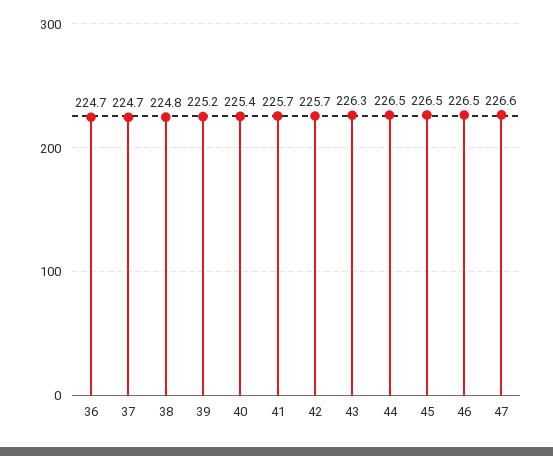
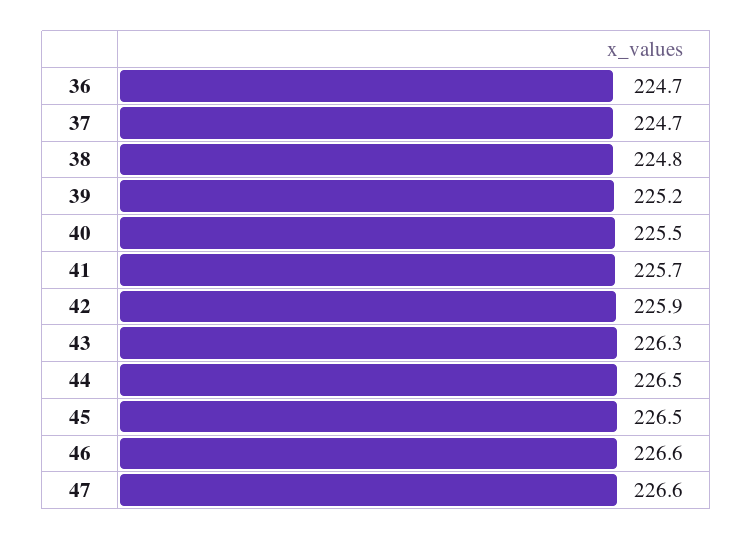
40: 225.4 -> 225.5
42: 225.7 -> 225.9
46: 226.5 -> 226.6

